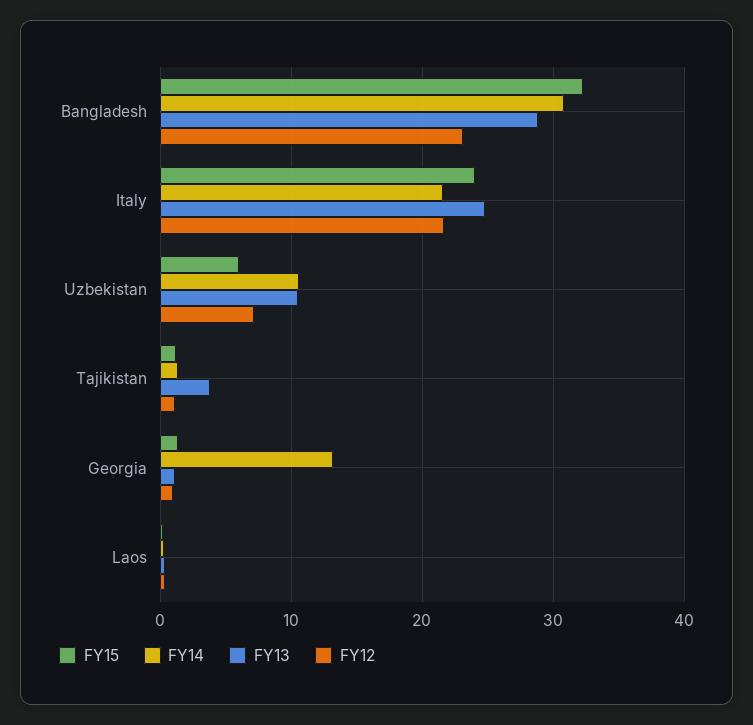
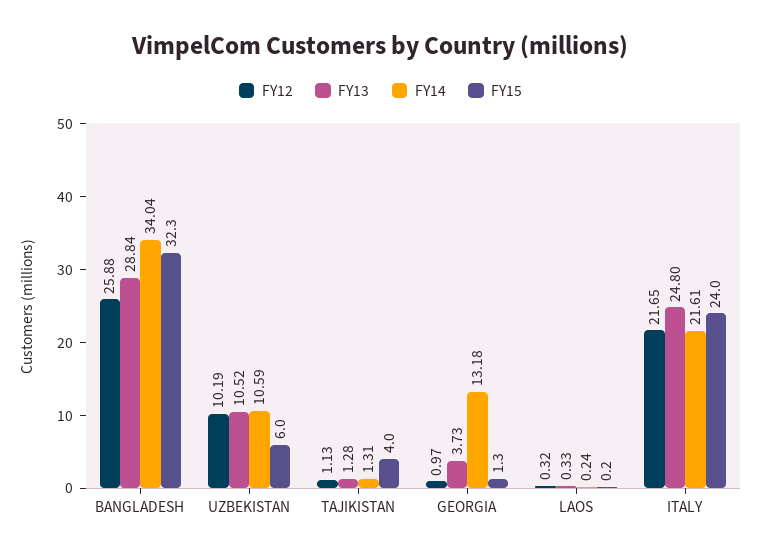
FY14, Bangladesh: 31 -> 34.04
FY12, Bangladesh: 23 -> 25.88
FY12, Uzbekistan: 7 -> 10.19
FY15, Tajikistan: 1 -> 4
FY13, Tajikistan: 4 -> 1.28
FY13, Georgia: 1 -> 3.73

